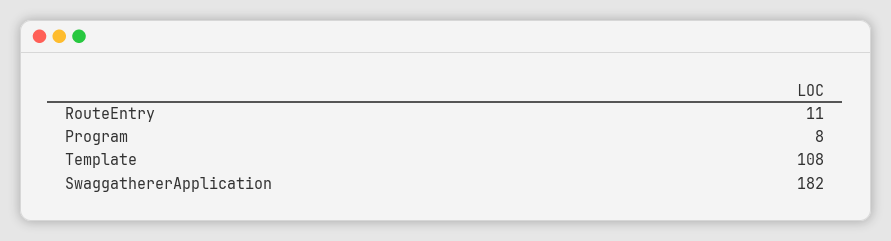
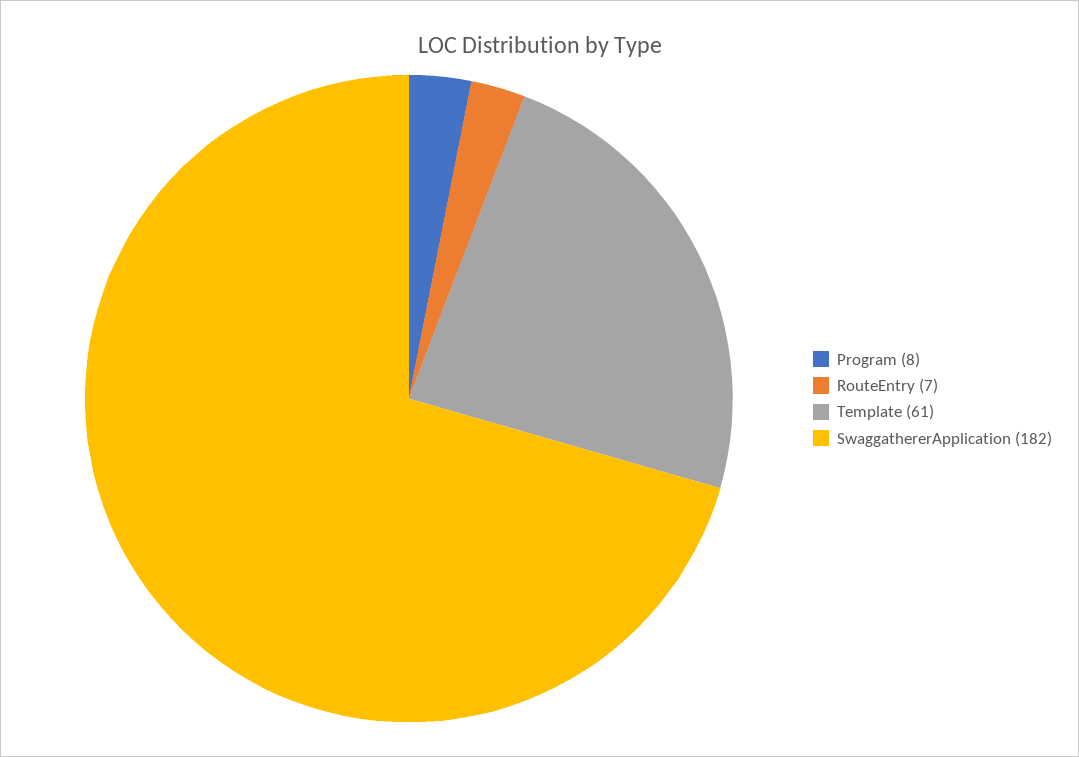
RouteEntry: 11 -> 7
Template: 108 -> 61

